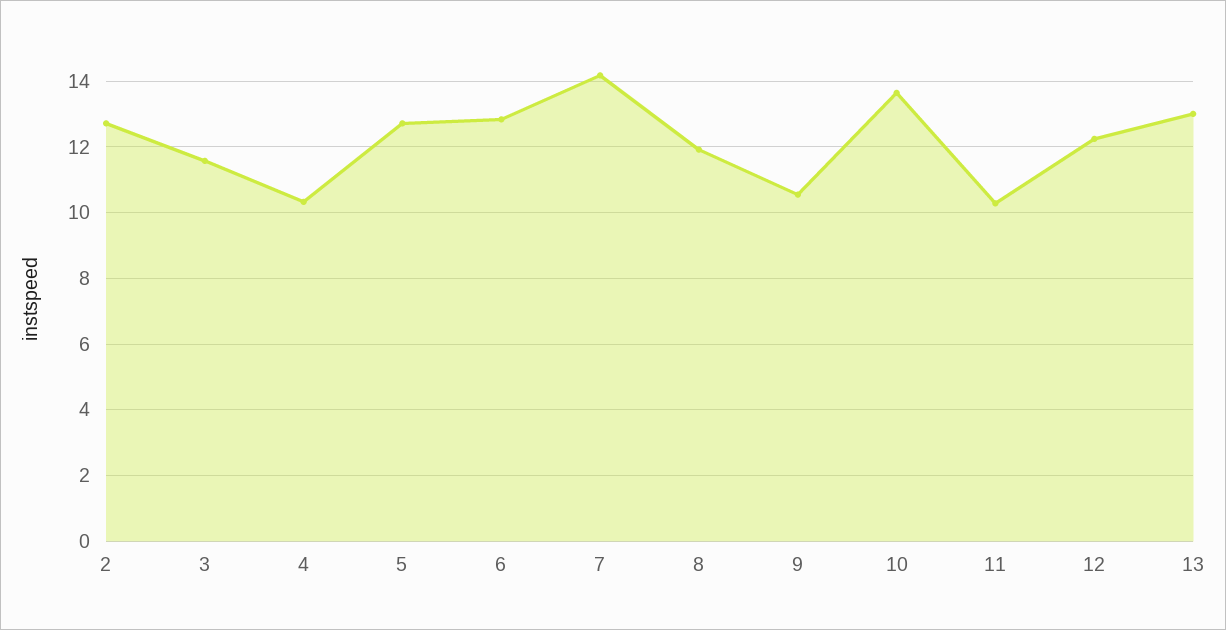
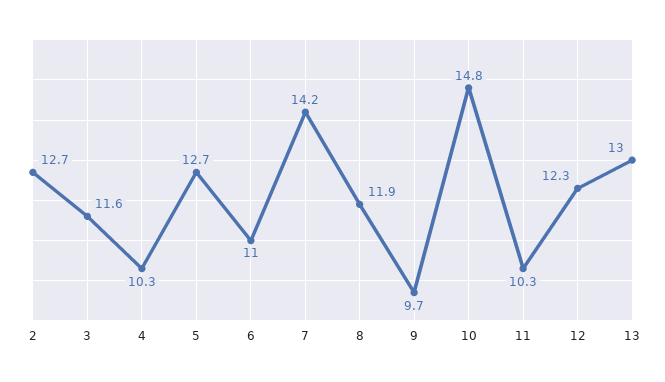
6: 12.8 -> 11
9: 10.6 -> 9.7
10: 13.6 -> 14.8

